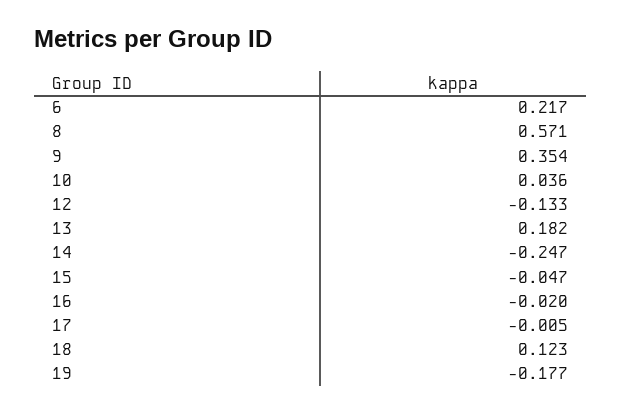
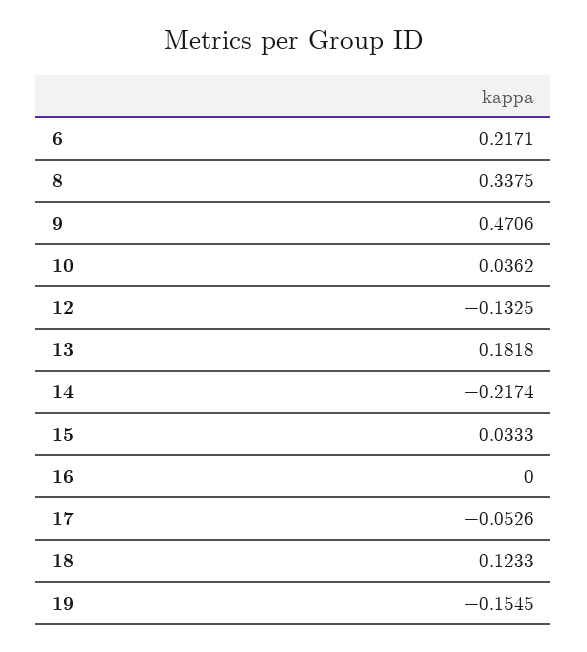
8: 0.571 -> 0.3375
9: 0.354 -> 0.4706
14: -0.247 -> -0.2174
15: -0.047 -> 0.0333
16: -0.02 -> 0
17: -0.005 -> -0.0526
19: -0.177 -> -0.1545

